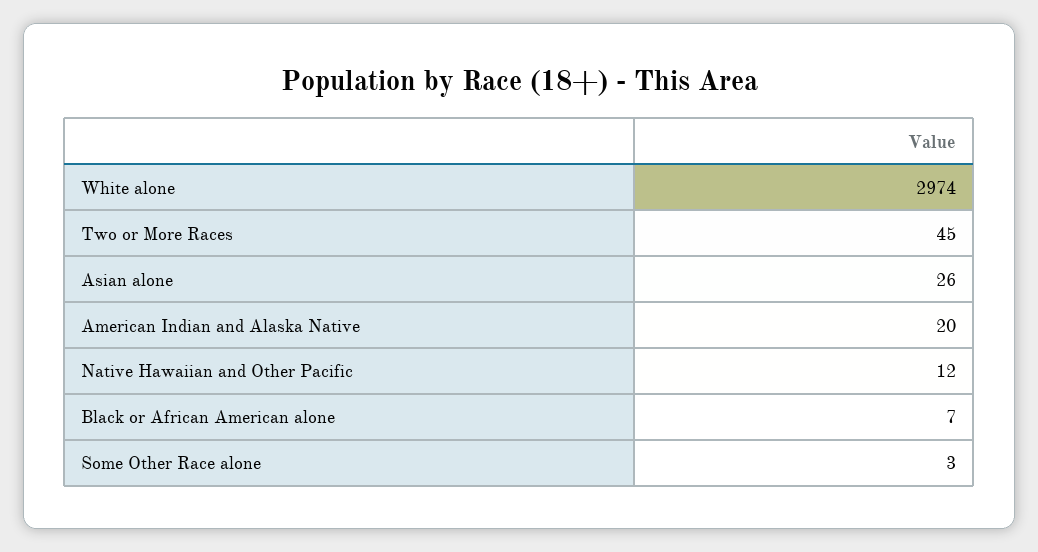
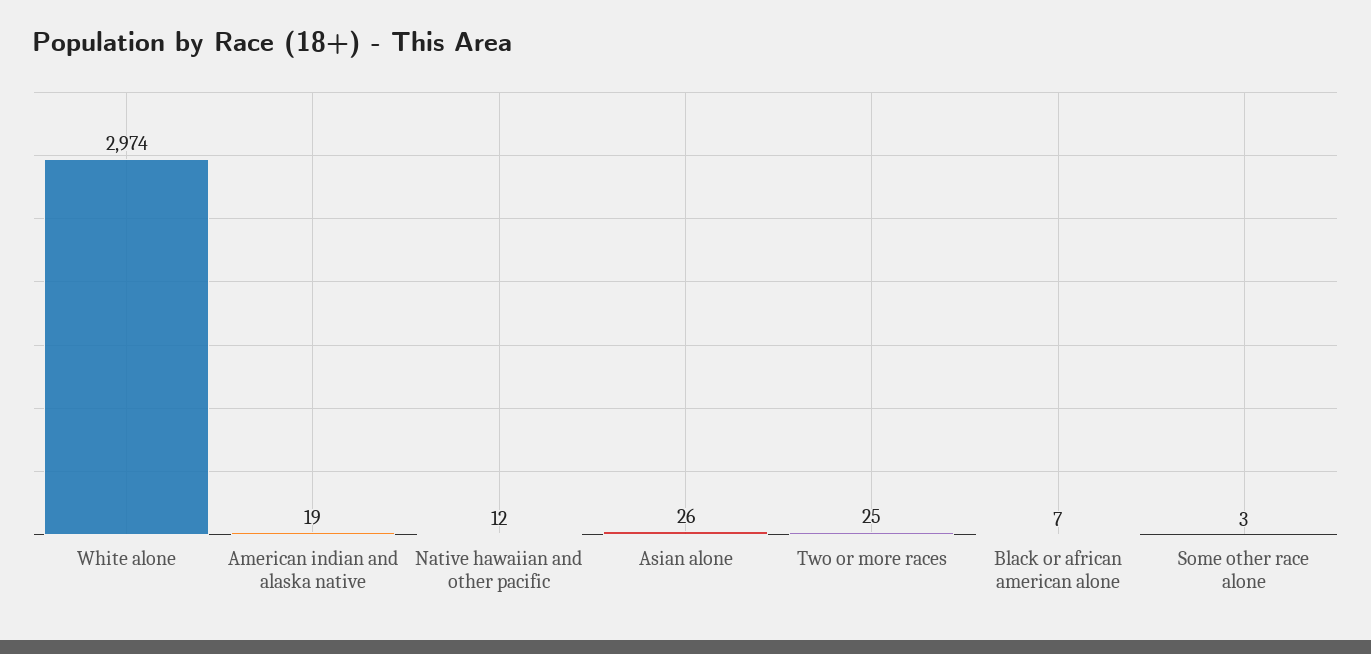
Two or More Races: 45 -> 25
American Indian and Alaska Native: 20 -> 19

